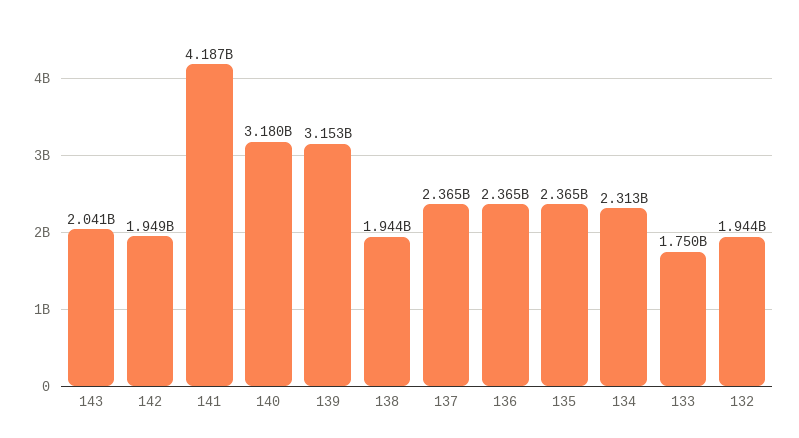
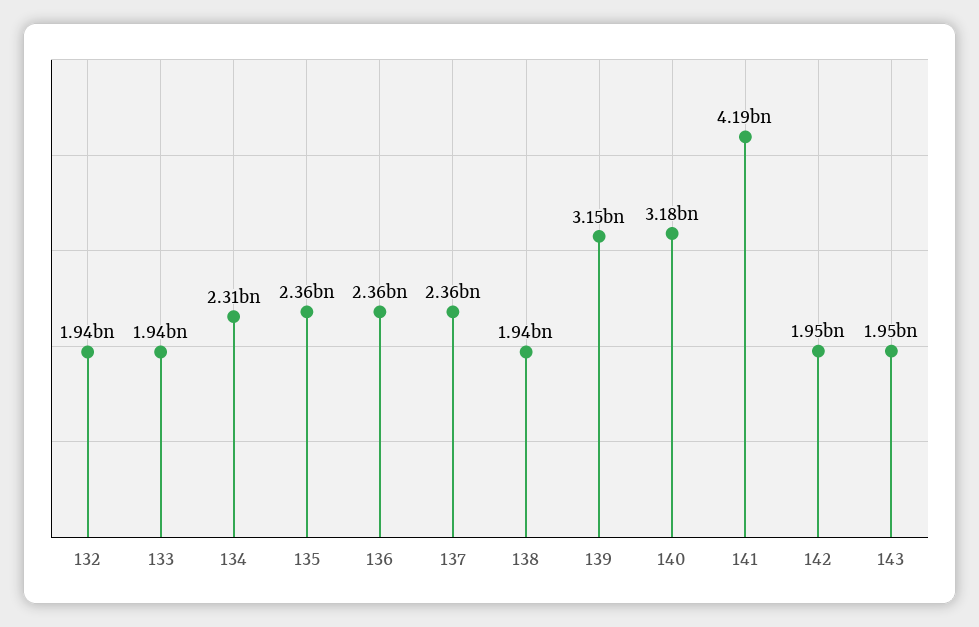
143: 2041000000 -> 1950000000
133: 1750000000 -> 1940000000

